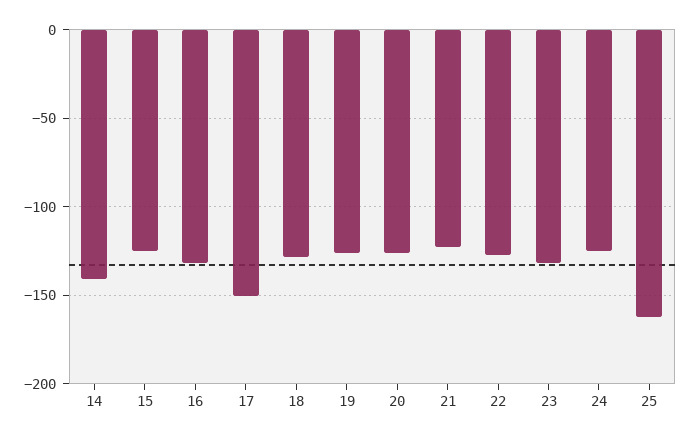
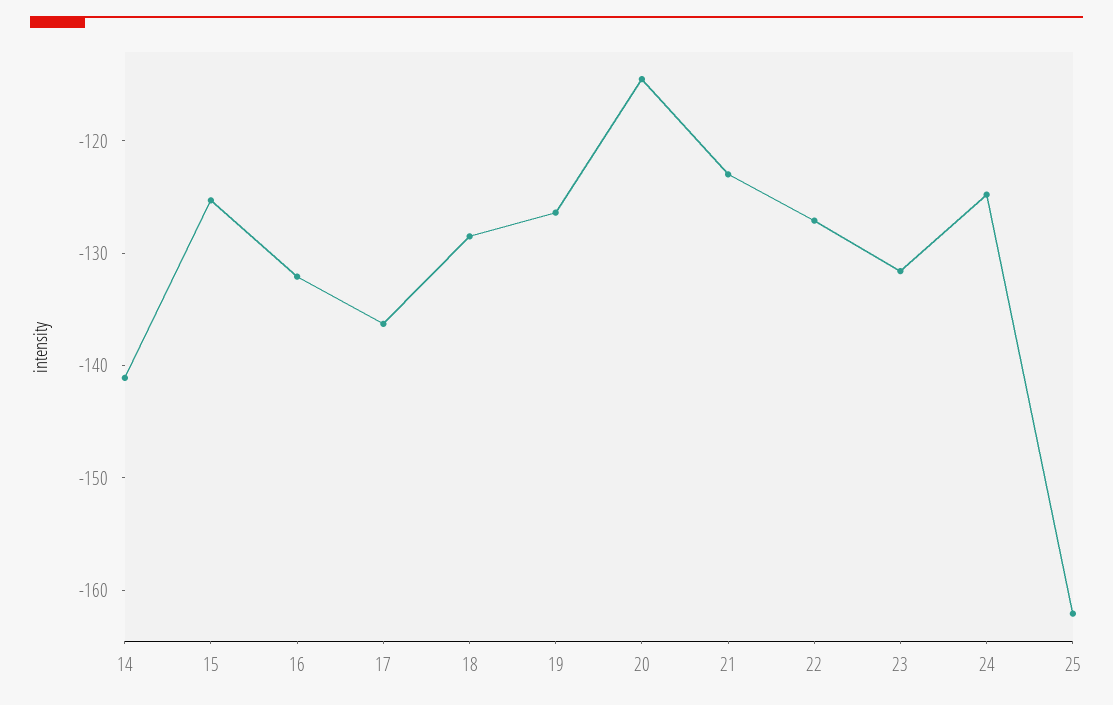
17: -150 -> -136
20: -125 -> -114

